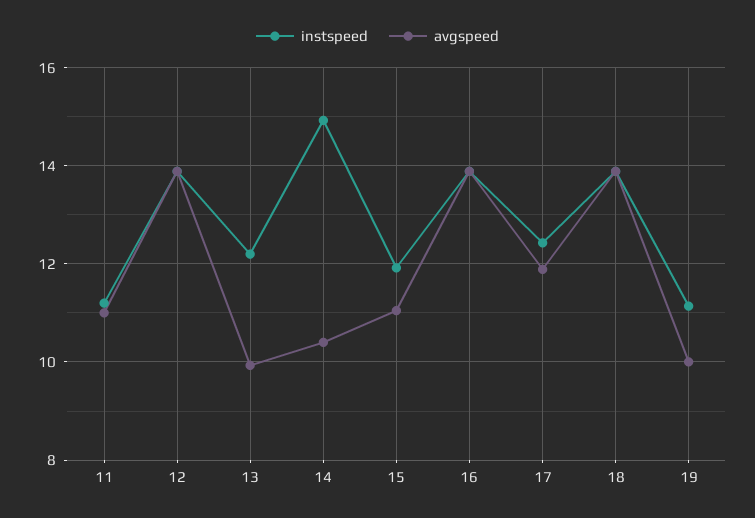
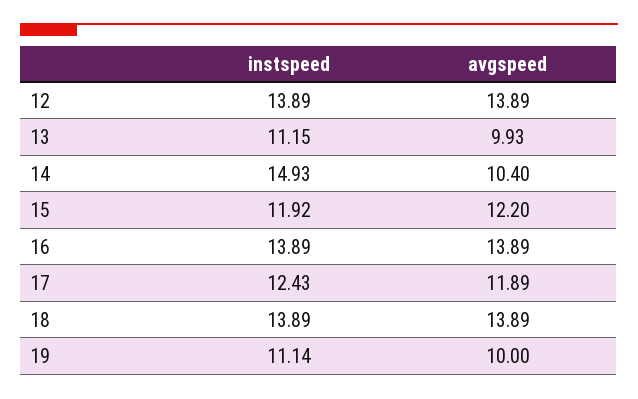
instspeed, 11: 11.2 -> none
avgspeed, 11: 11 -> none
instspeed, 13: 12.2 -> 11.15
avgspeed, 15: 11 -> 12.2

